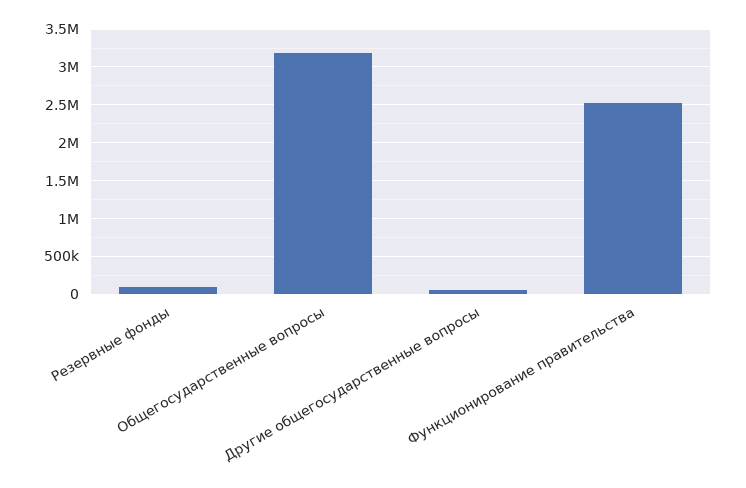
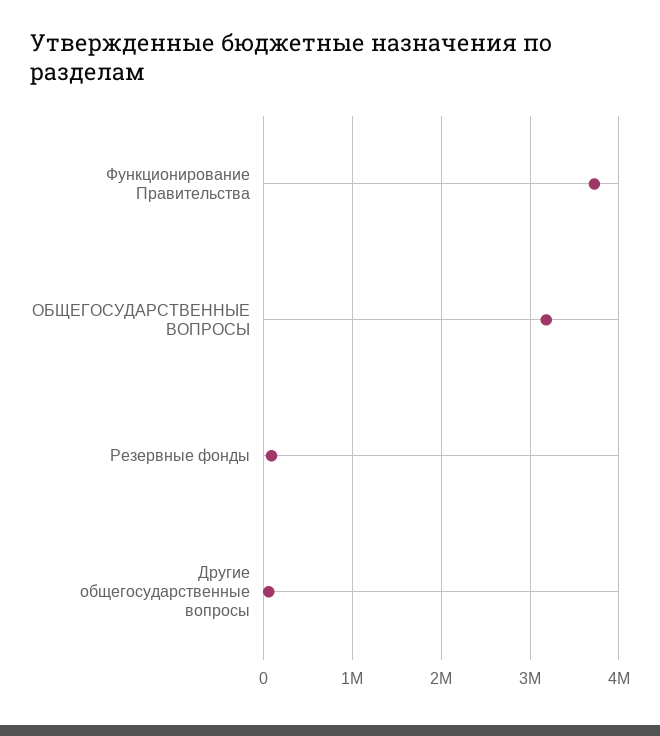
Функционирование правительства: 2500000 -> 3700000

